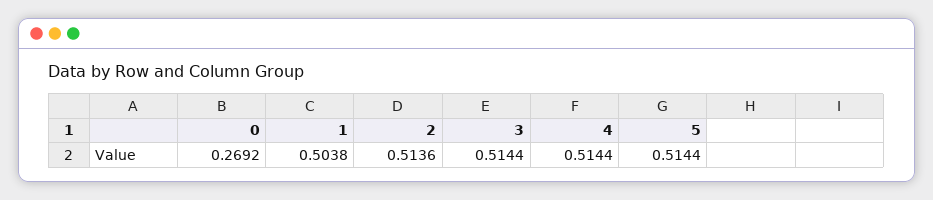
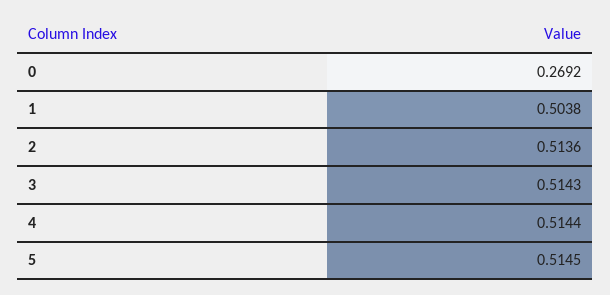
3: 0.5144 -> 0.5143
5: 0.5144 -> 0.5145

